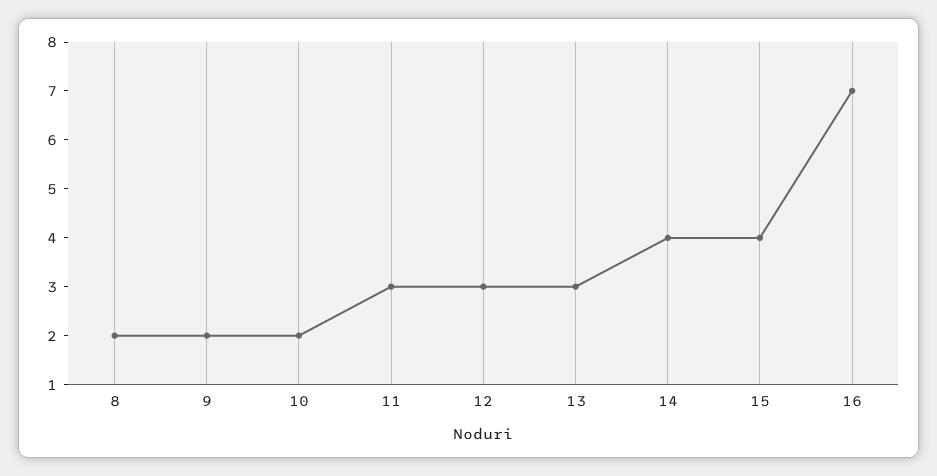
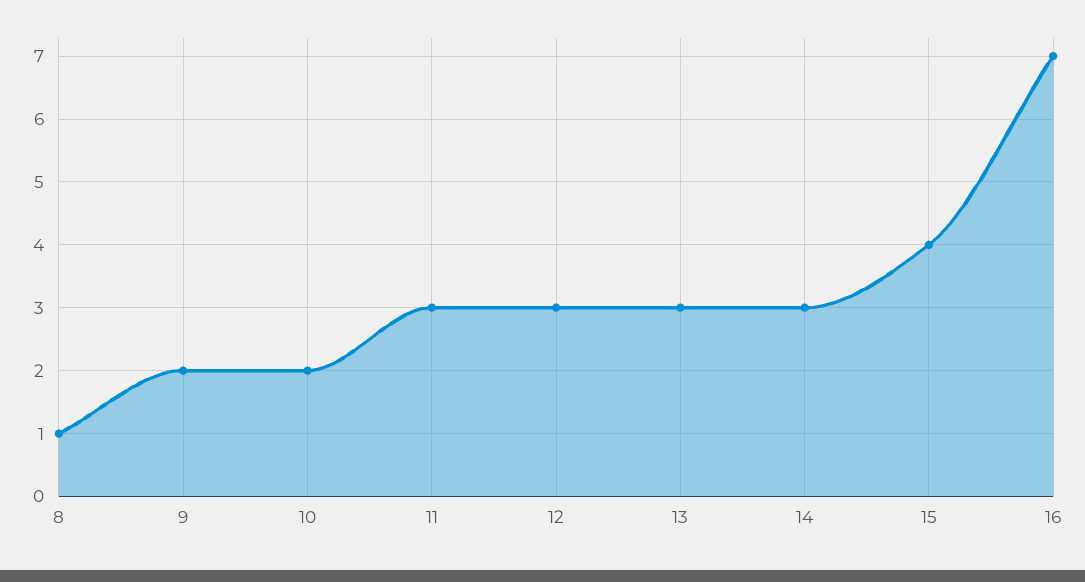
8: 2 -> 1
14: 4 -> 3

